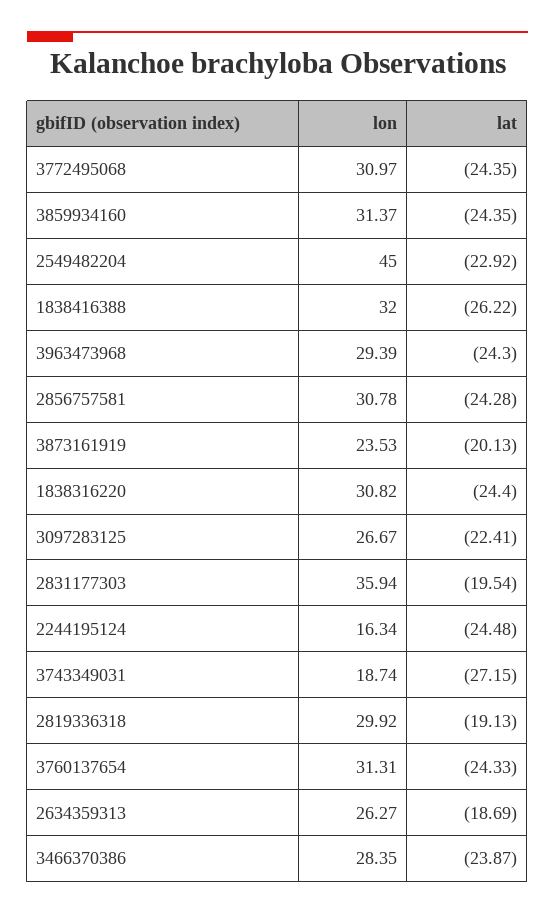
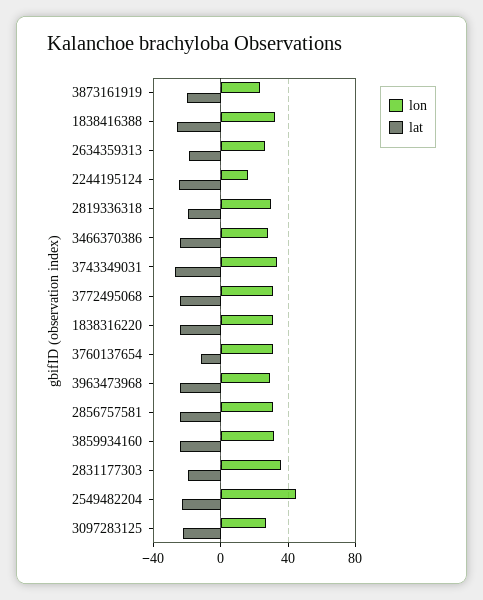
lon, 3743349031: 18.74 -> 35
lat, 3760137654: -24.33 -> -10

